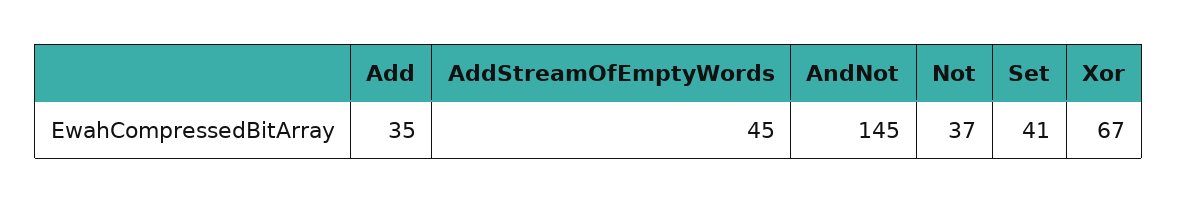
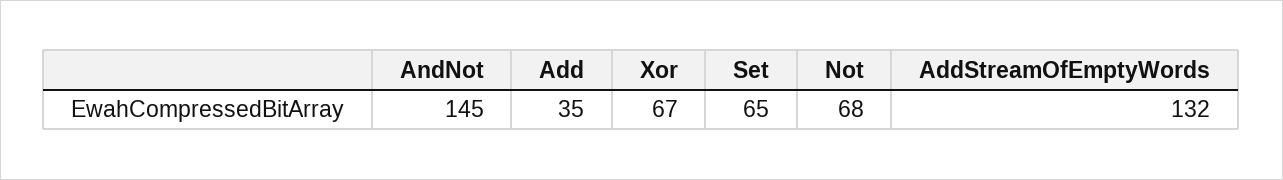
AddStreamOfEmptyWords: 45 -> 132
Not: 37 -> 68
Set: 41 -> 65

